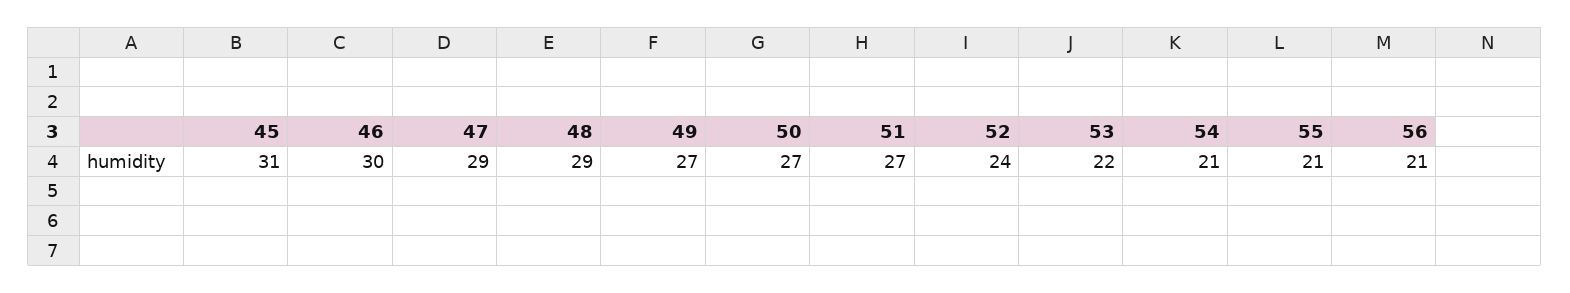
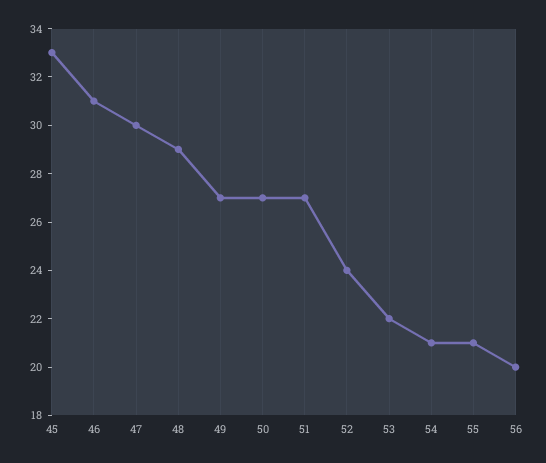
45: 31 -> 33
46: 30 -> 31
47: 29 -> 30
56: 21 -> 20

